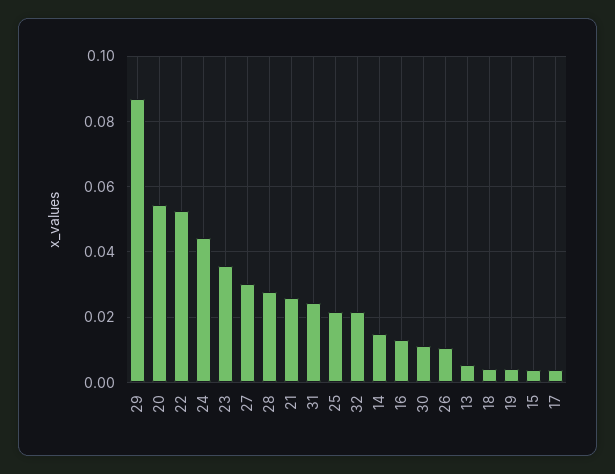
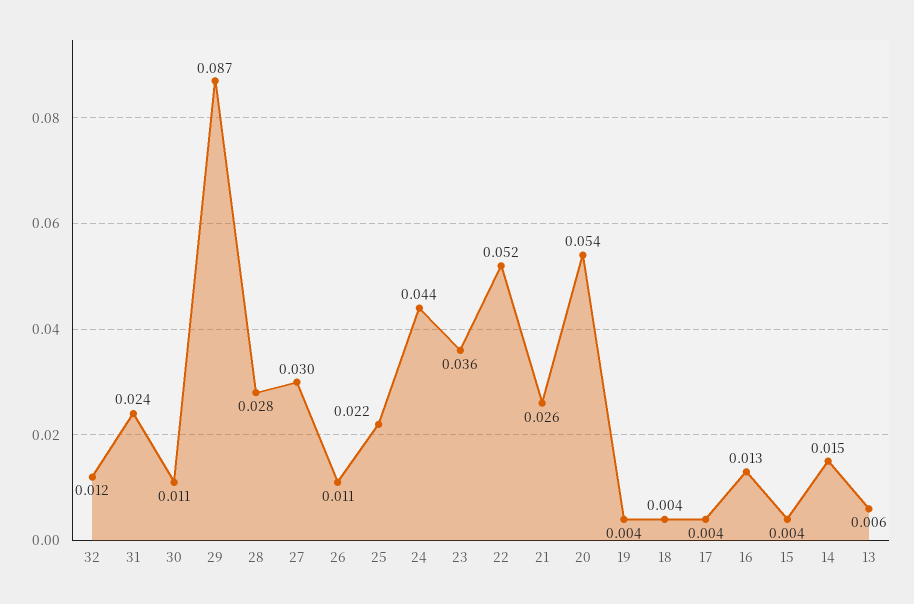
32: 0.022 -> 0.012

